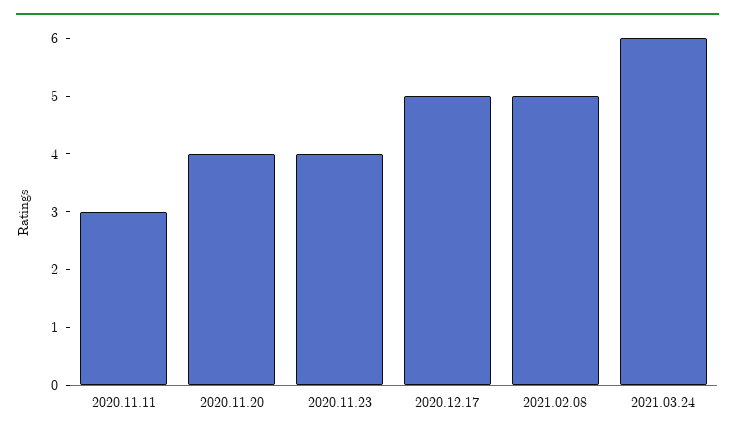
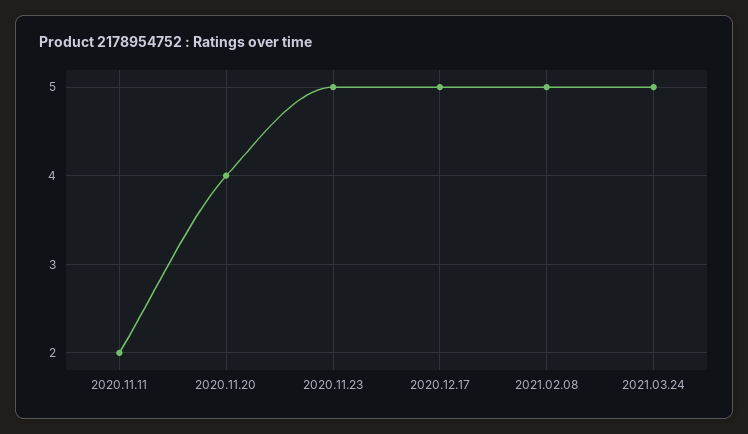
2020.11.11: 3 -> 2
2020.11.23: 4 -> 5
2021.03.24: 6 -> 5

